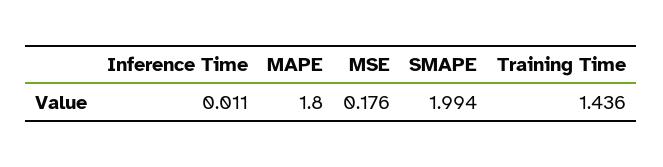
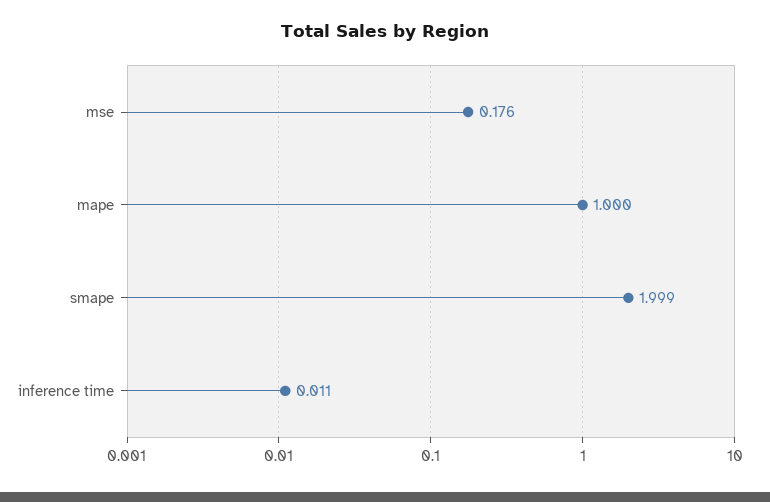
MAPE: 1.8 -> 1
SMAPE: 1.994 -> 1.999
Training Time: 1.436 -> none

